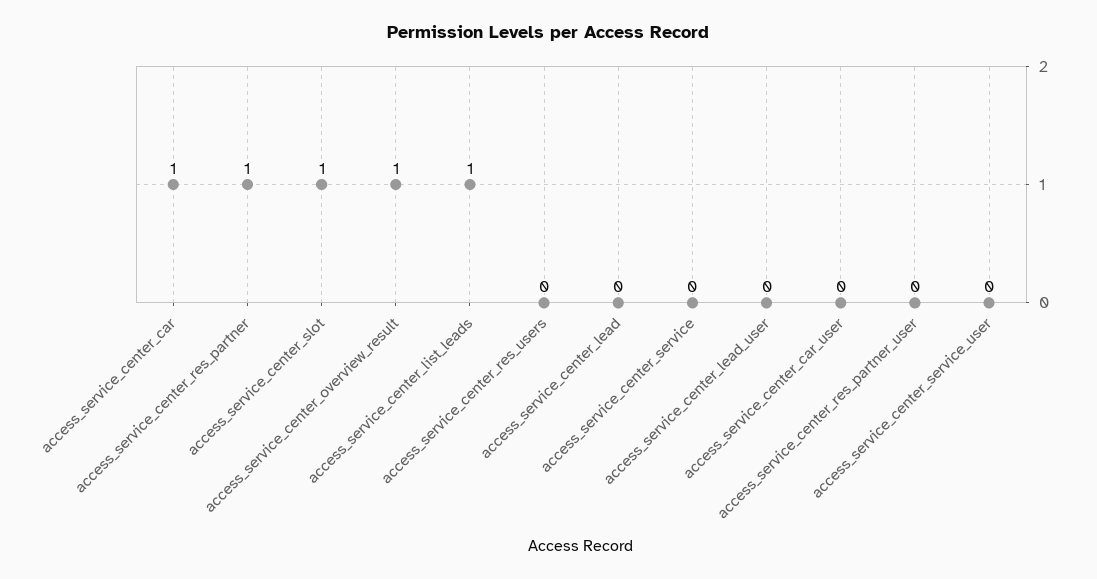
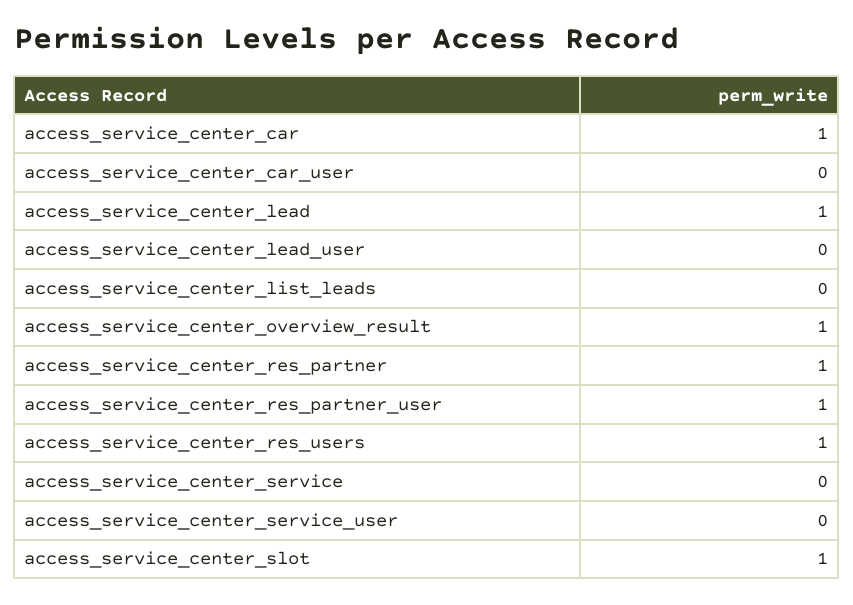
access_service_center_list_leads: 1 -> 0
access_service_center_res_users: 0 -> 1
access_service_center_lead: 0 -> 1
access_service_center_res_partner_user: 0 -> 1

